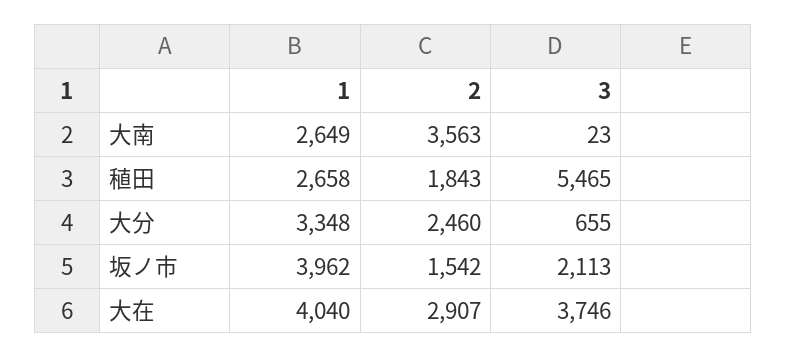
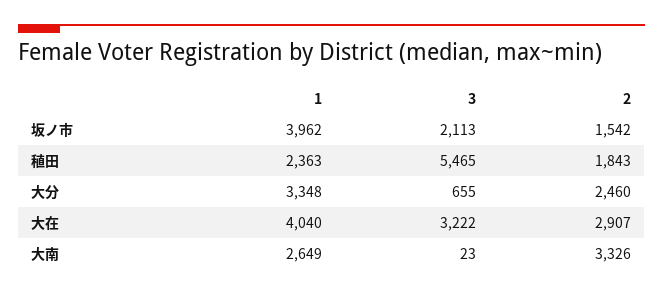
2, 大南: 3563 -> 3326
1, 稙田: 2658 -> 2363
3, 大在: 3746 -> 3222

